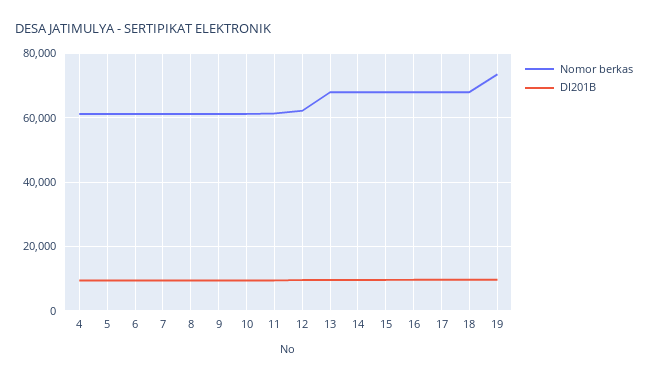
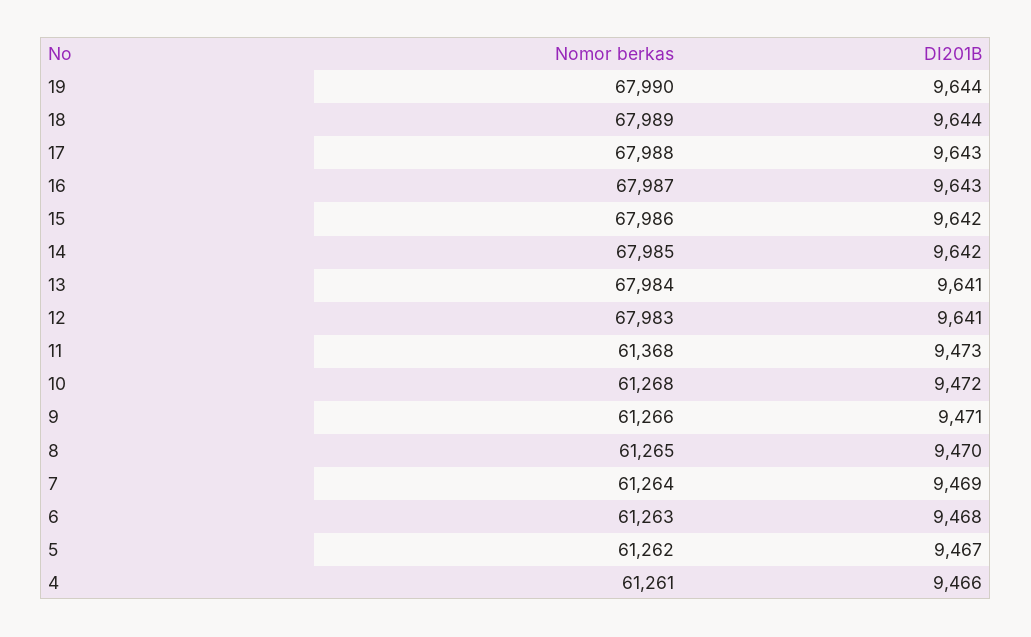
Nomor berkas, 12: 62000 -> 67983
Nomor berkas, 19: 74000 -> 67990

